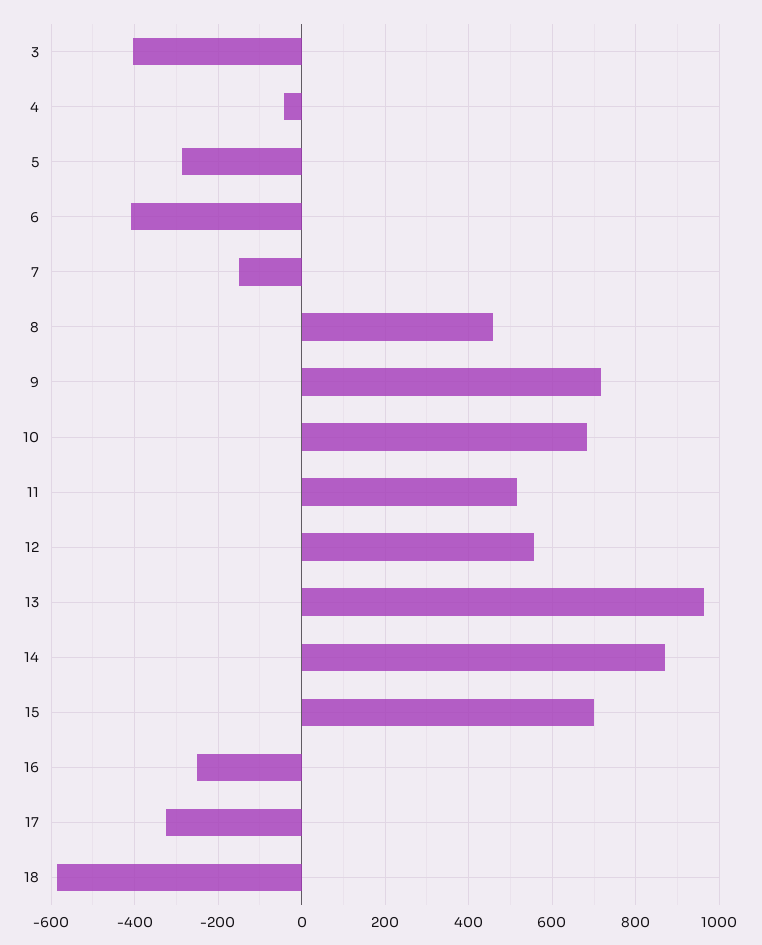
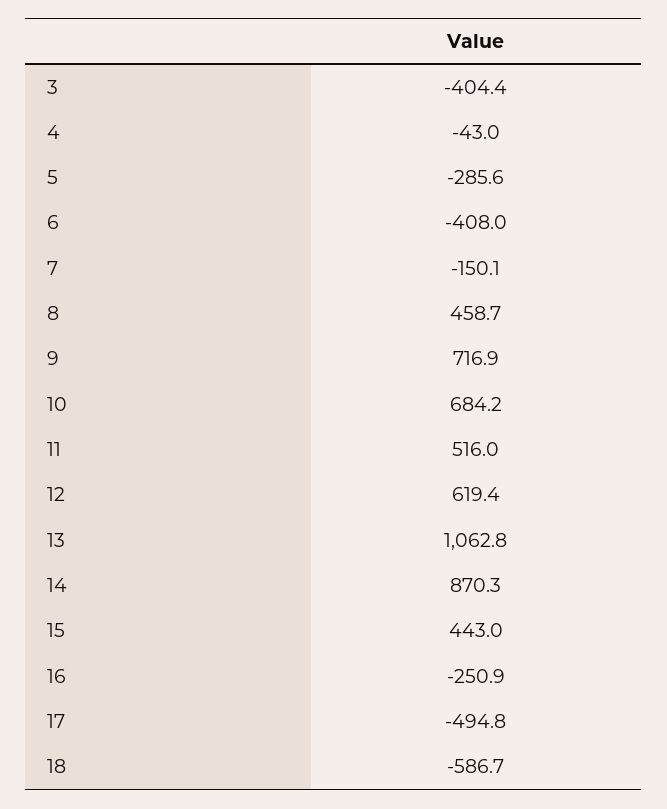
12: 560 -> 619.4
13: 960 -> 1062.8
15: 700 -> 443
17: -320 -> -494.8

